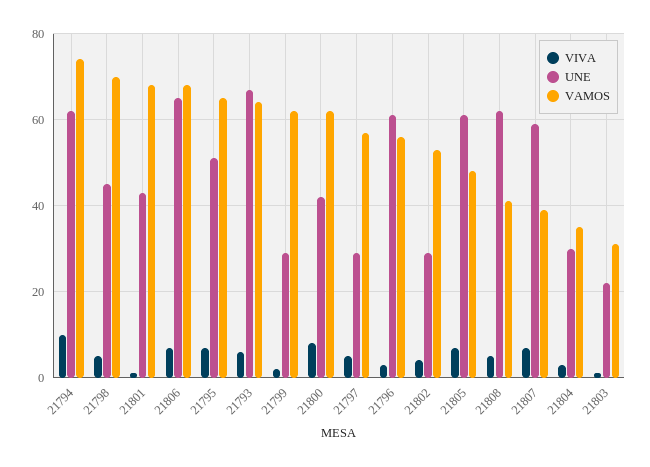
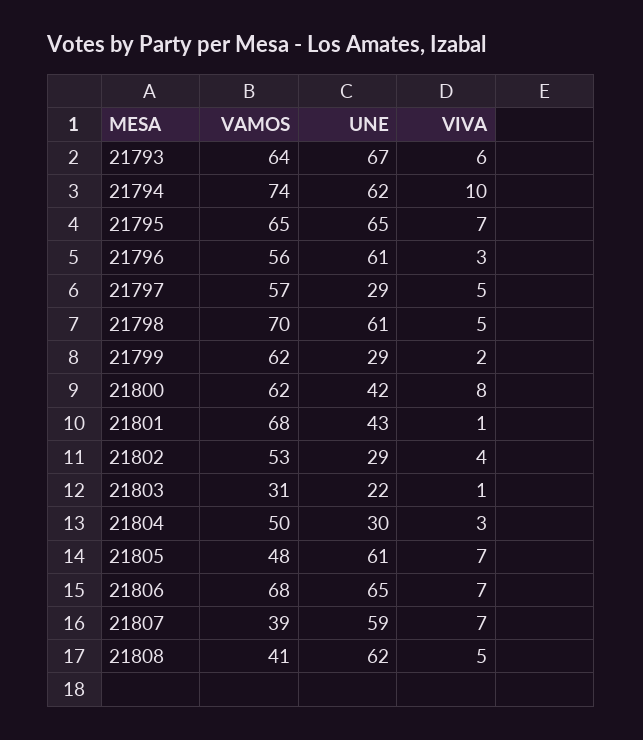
UNE, 21798: 45 -> 61
UNE, 21795: 50 -> 65
VAMOS, 21804: 35 -> 50

